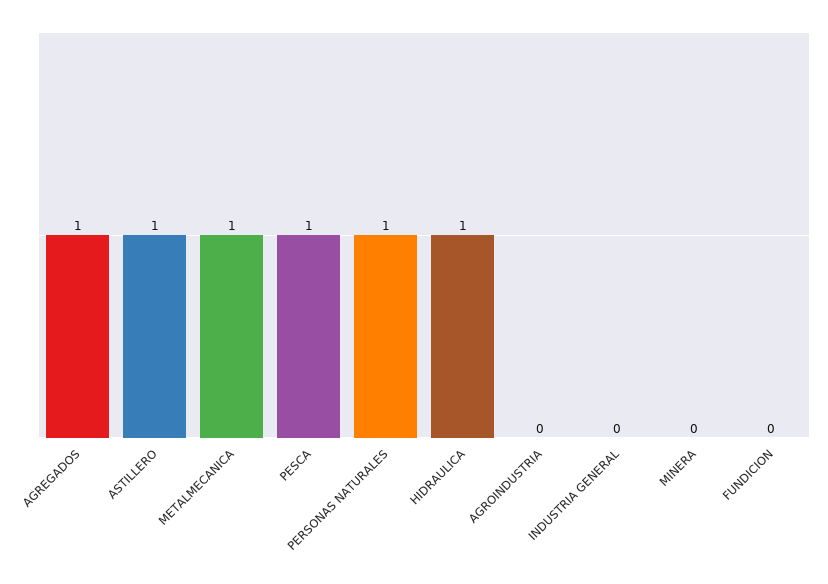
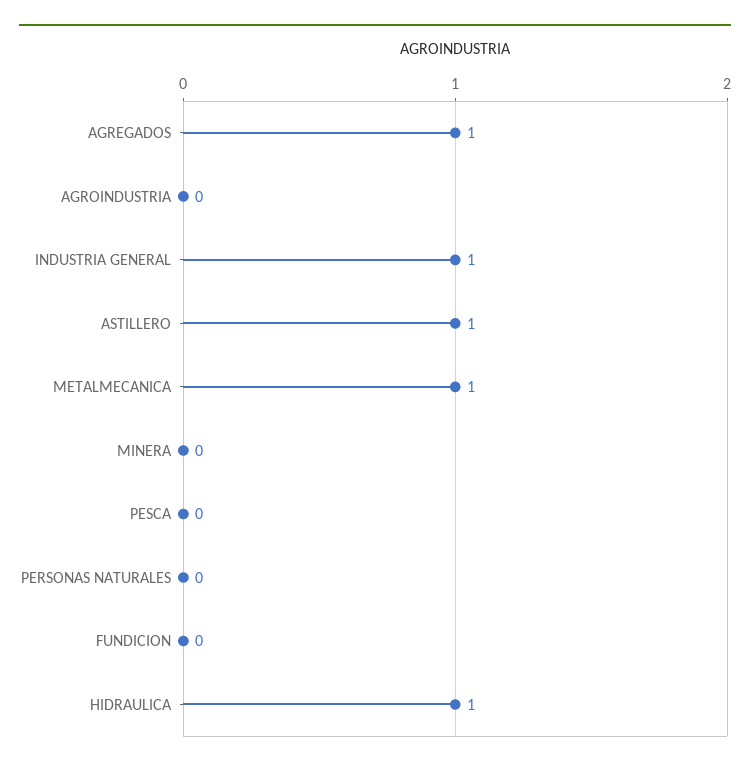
PESCA: 1 -> 0
PERSONAS NATURALES: 1 -> 0
INDUSTRIA GENERAL: 0 -> 1

